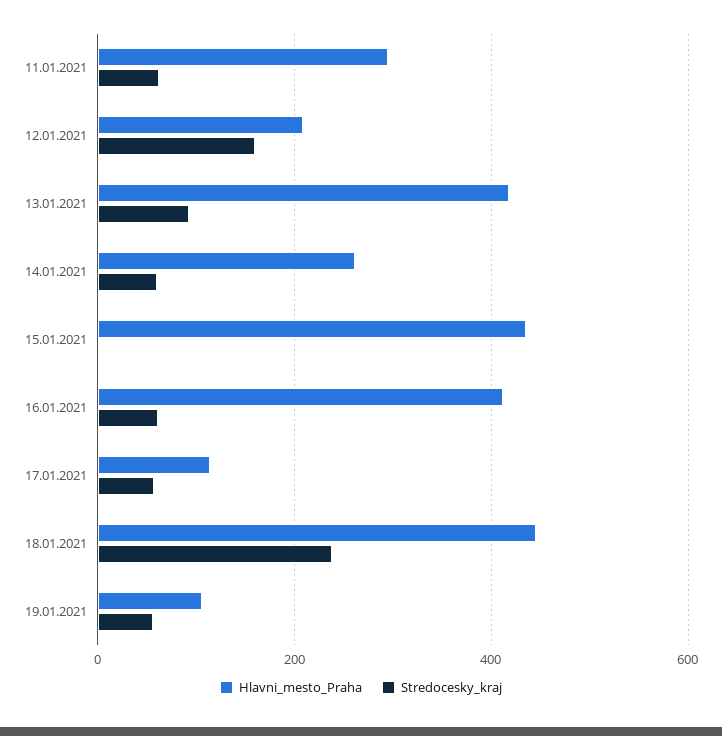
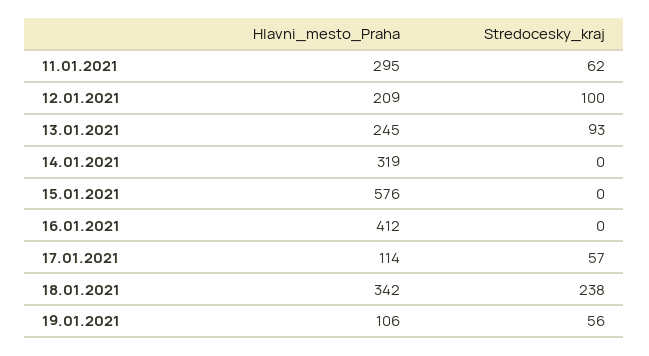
Stredocesky_kraj, 12.01.2021: 160 -> 100
Hlavni_mesto_Praha, 13.01.2021: 420 -> 245
Hlavni_mesto_Praha, 14.01.2021: 260 -> 319
Stredocesky_kraj, 14.01.2021: 60 -> 0
Hlavni_mesto_Praha, 15.01.2021: 440 -> 576
Stredocesky_kraj, 16.01.2021: 60 -> 0
Hlavni_mesto_Praha, 18.01.2021: 440 -> 342

